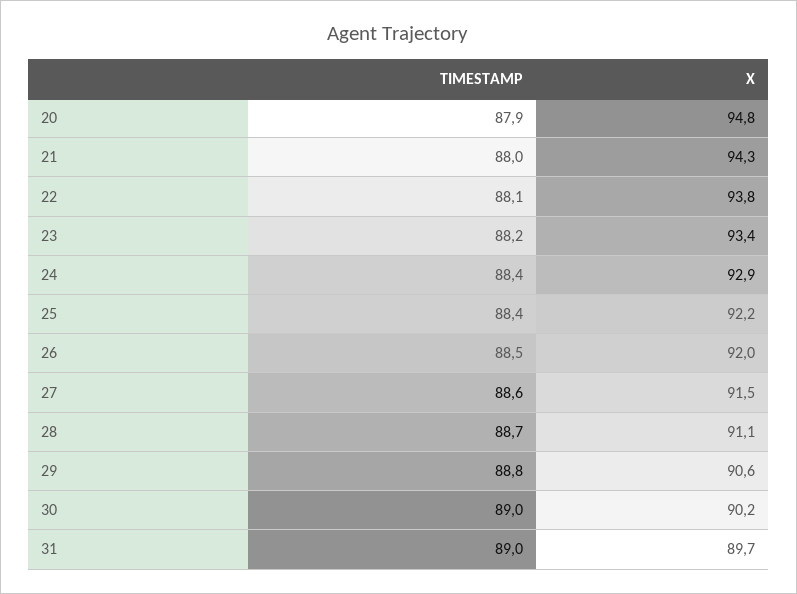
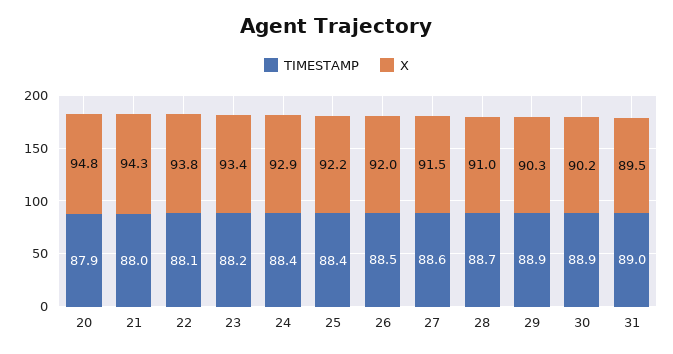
X, 28: 91.1 -> 91
TIMESTAMP, 29: 88.8 -> 88.9
X, 29: 90.6 -> 90.3
TIMESTAMP, 30: 89 -> 88.9
X, 31: 89.7 -> 89.5

